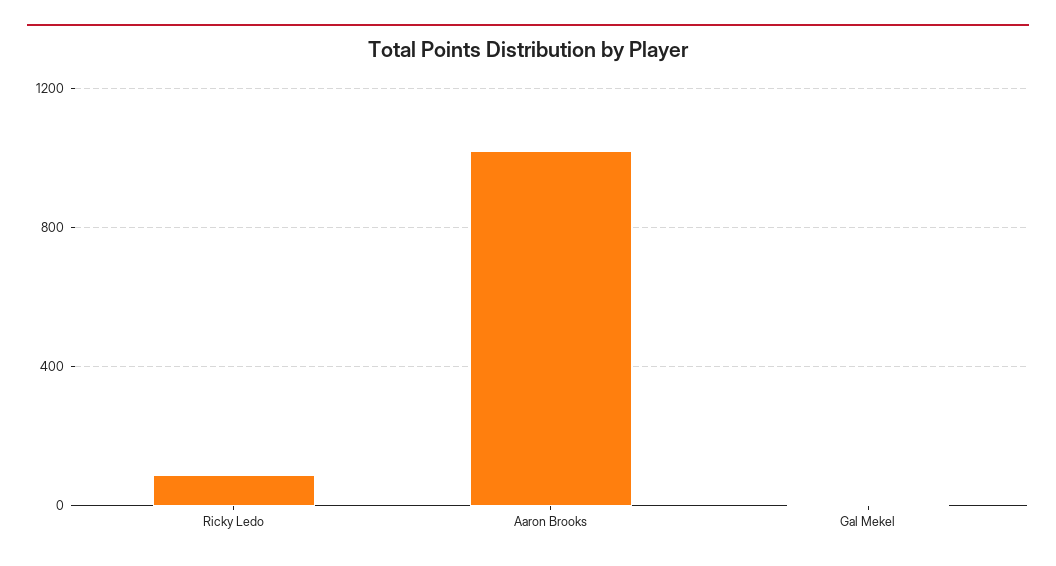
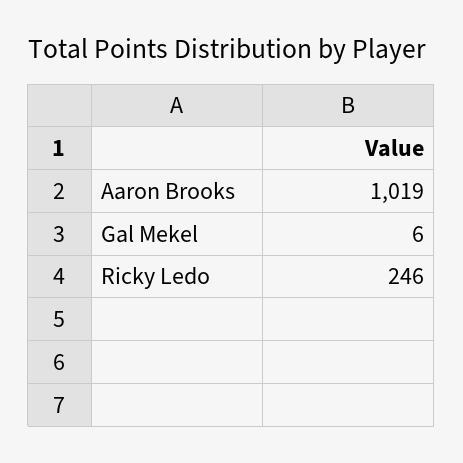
Ricky Ledo: 100 -> 246

